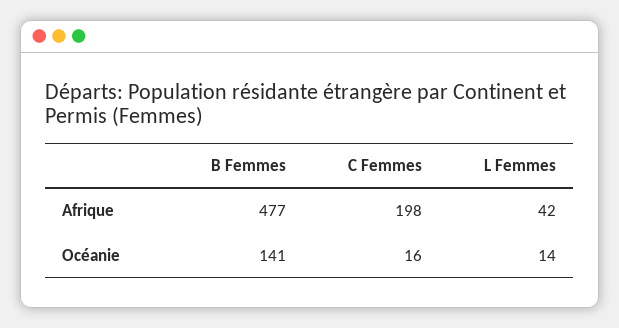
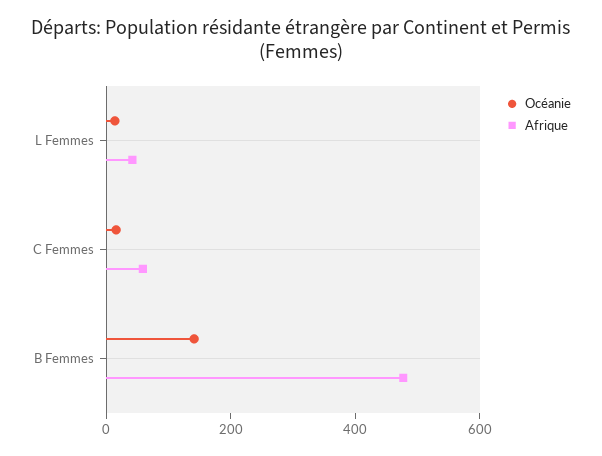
Afrique, C Femmes: 198 -> 50

